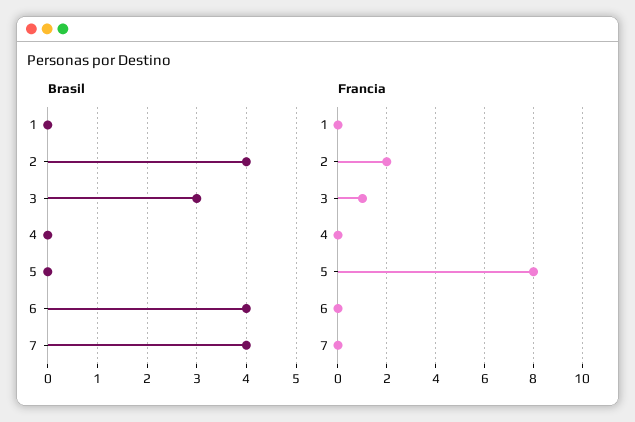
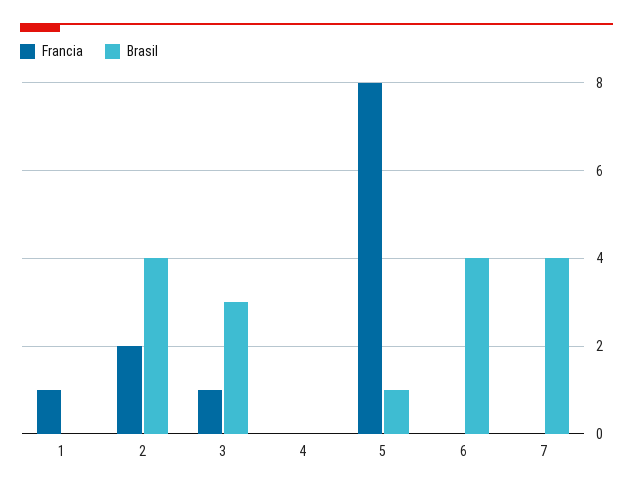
Brasil, 5: 0 -> 1
Francia, 1: 0 -> 1

